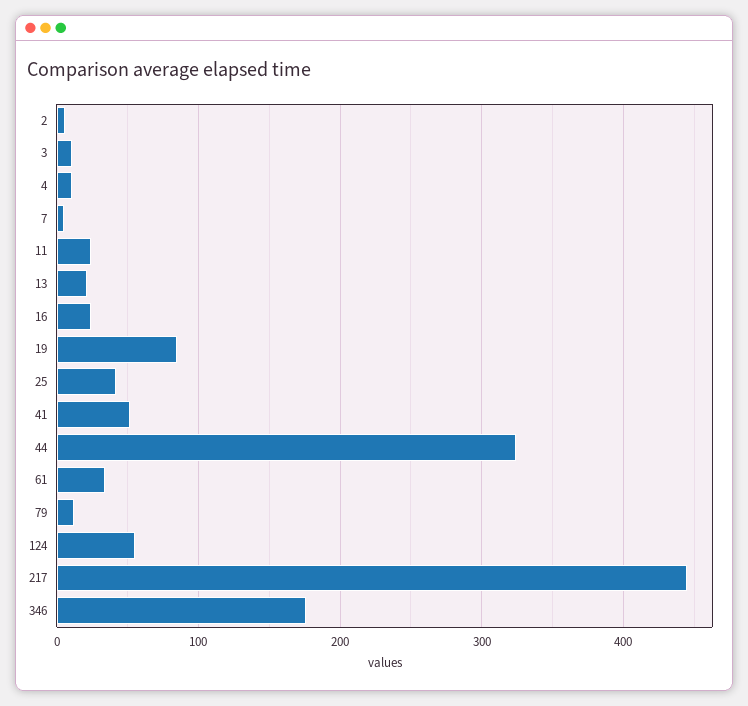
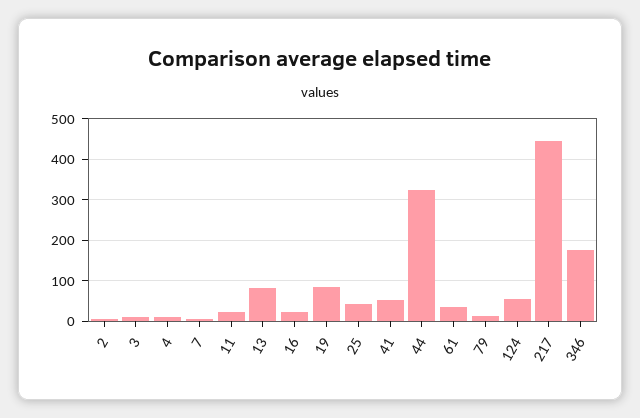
13: 20 -> 80

